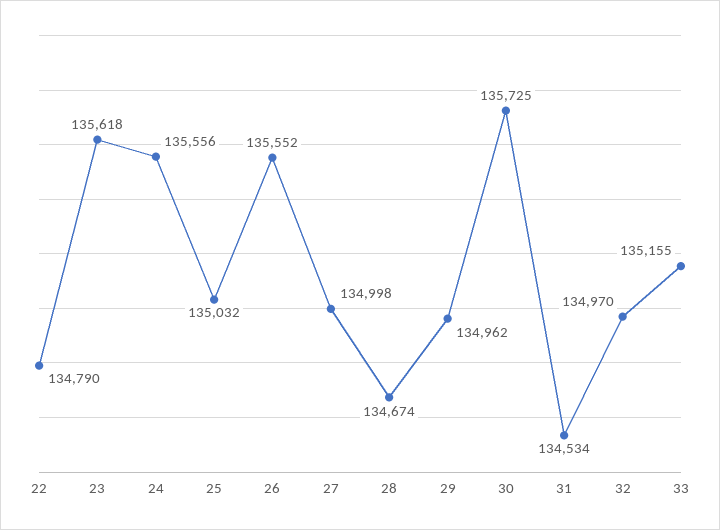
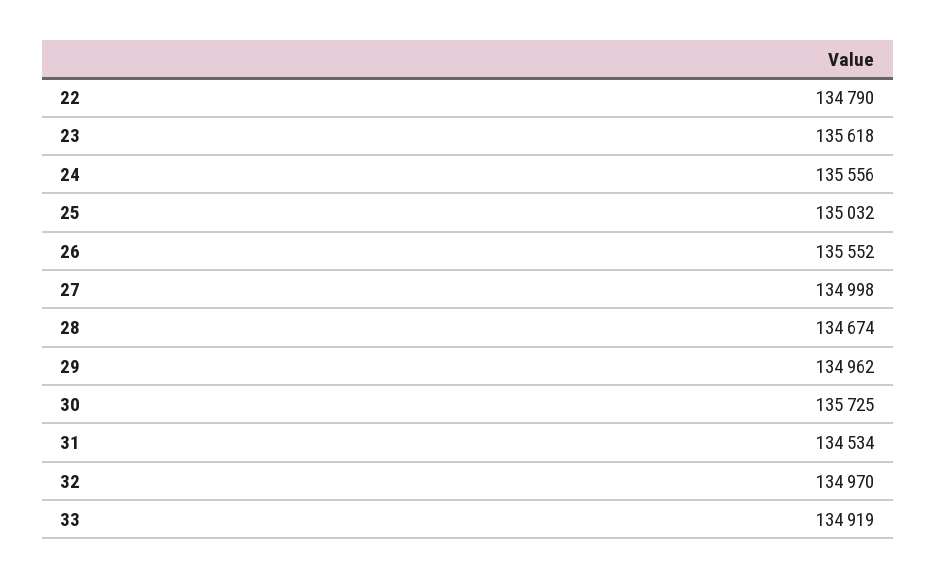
33: 135155 -> 134919

